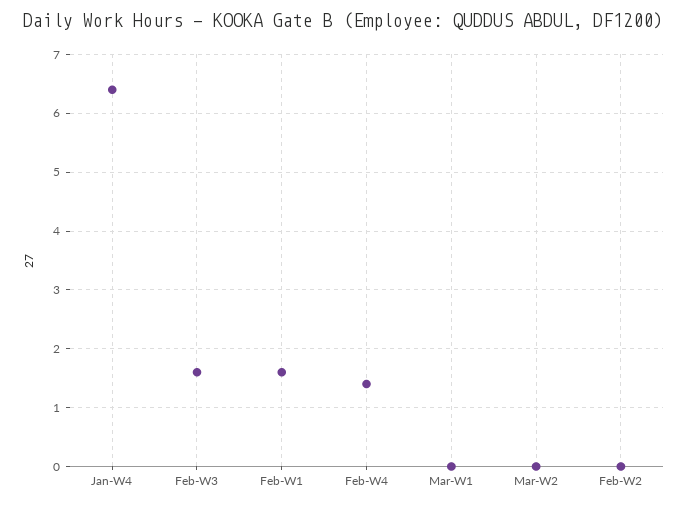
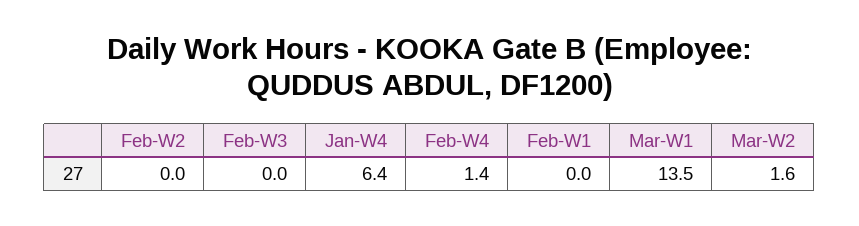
Feb-W3: 1.5 -> 0
Feb-W1: 1.5 -> 0
Mar-W1: 0 -> 13.5
Mar-W2: 0 -> 1.6

